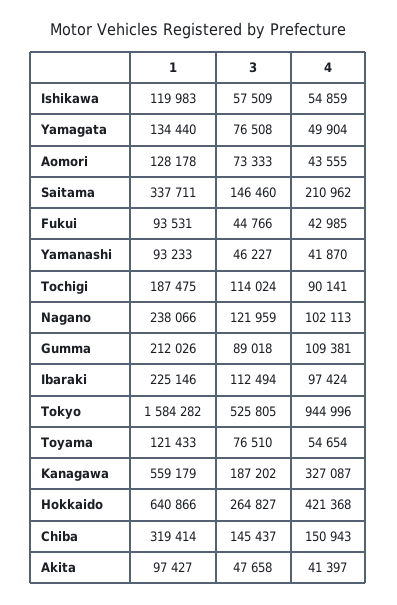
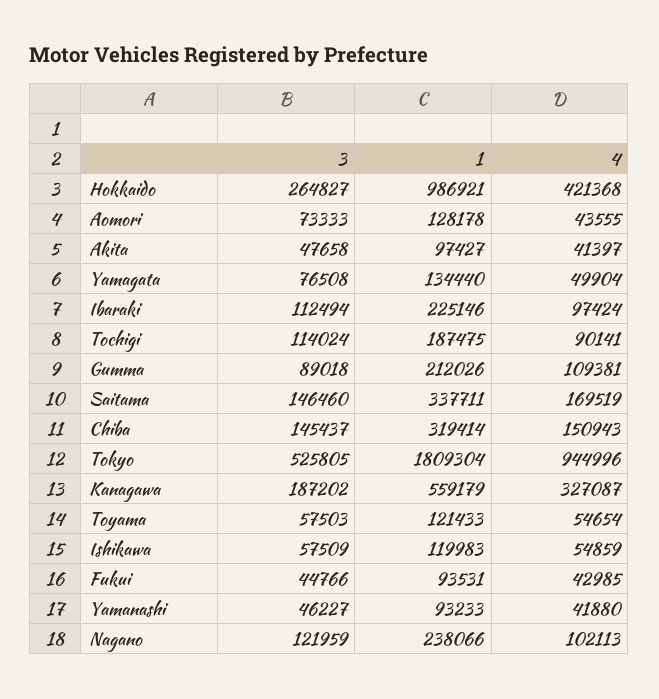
4, Saitama: 210962 -> 169519
4, Yamanashi: 41870 -> 41880
1, Tokyo: 1584282 -> 1809304
3, Toyama: 76510 -> 57503
1, Hokkaido: 640866 -> 986921

